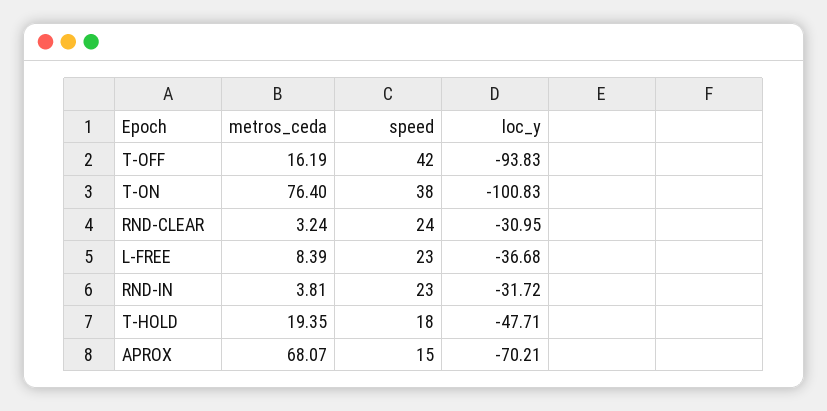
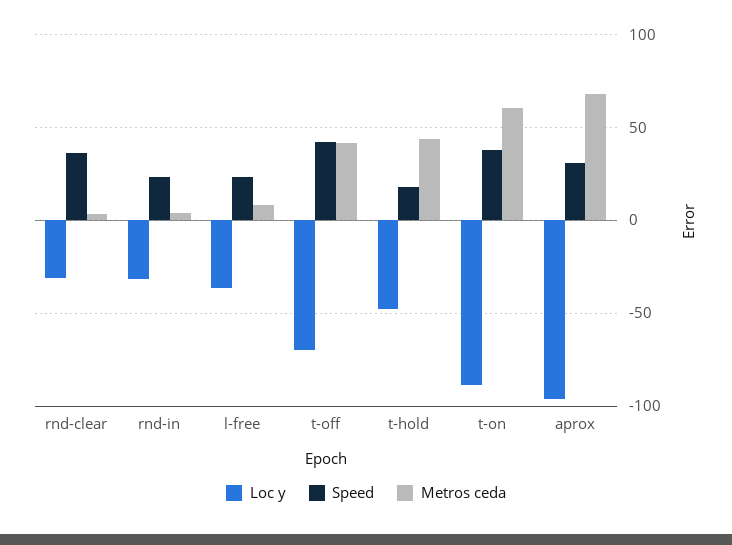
metros_ceda, T-OFF: 16.19 -> 40
loc_y, T-OFF: -93.83 -> -70
metros_ceda, T-ON: 76.4 -> 60
loc_y, T-ON: -100.83 -> -90
speed, RND-CLEAR: 24 -> 35
metros_ceda, T-HOLD: 19.35 -> 45
speed, APROX: 15 -> 30
loc_y, APROX: -70.21 -> -95

